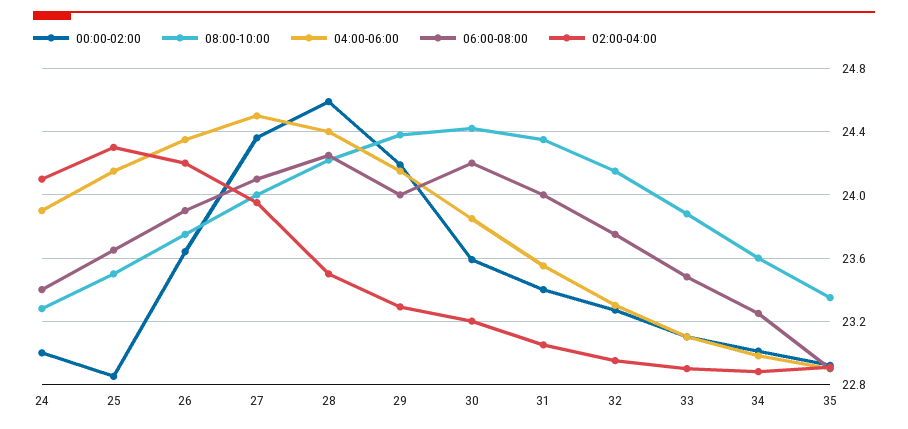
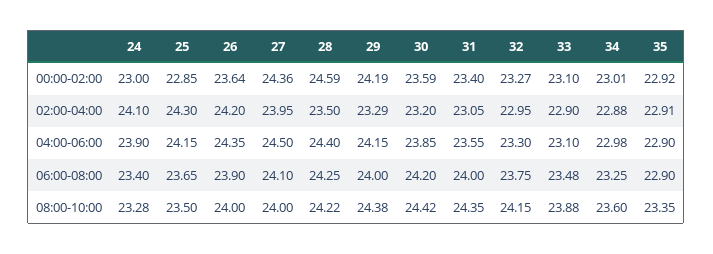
08:00-10:00, 26: 23.75 -> 24

